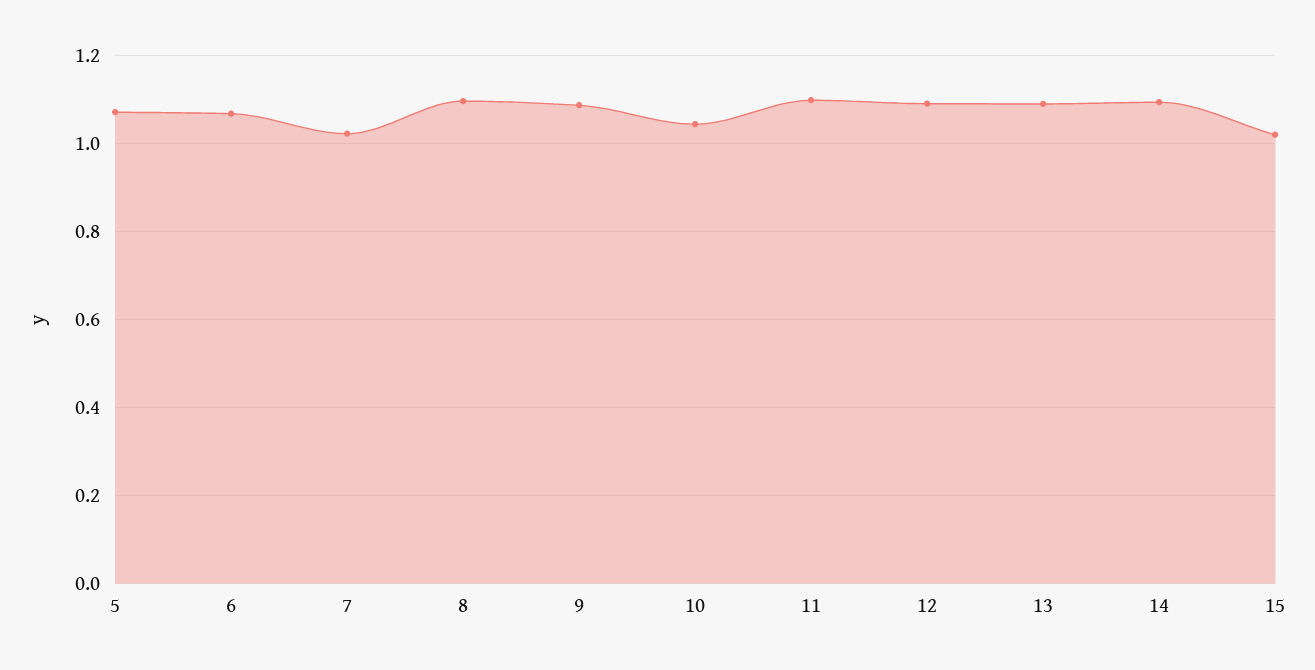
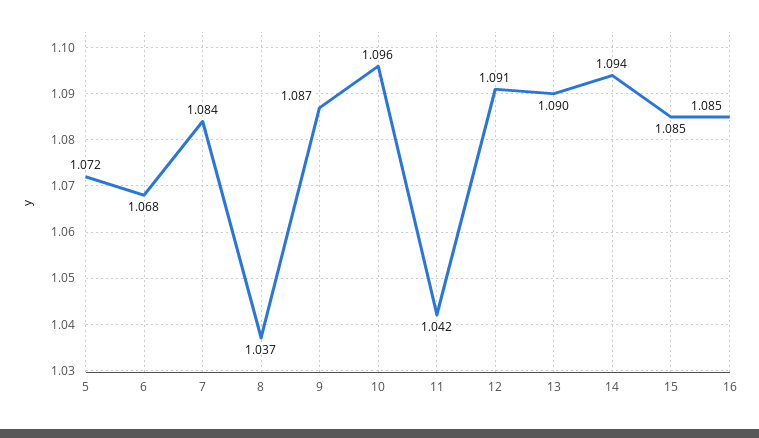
7: 1.02 -> 1.084
8: 1.1 -> 1.037
10: 1.04 -> 1.096
11: 1.1 -> 1.042
15: 1.02 -> 1.085
16: none -> 1.085

